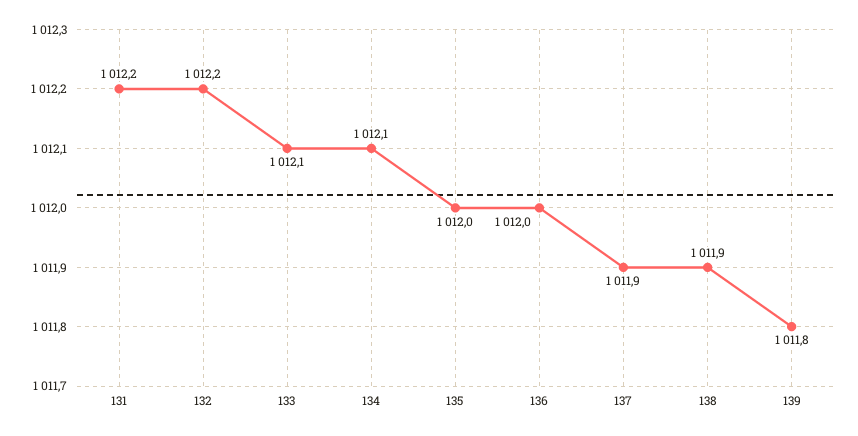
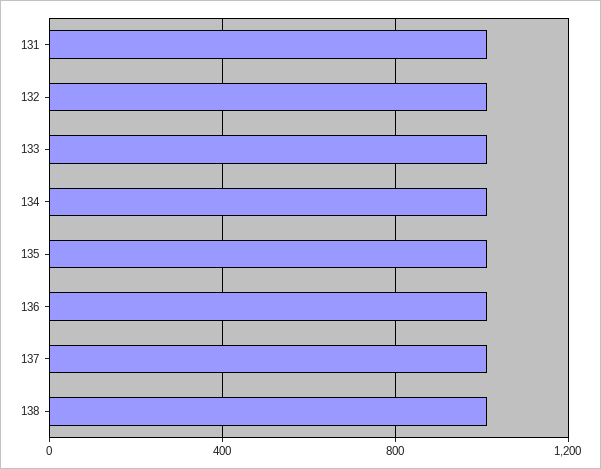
139: 1011.8 -> none

